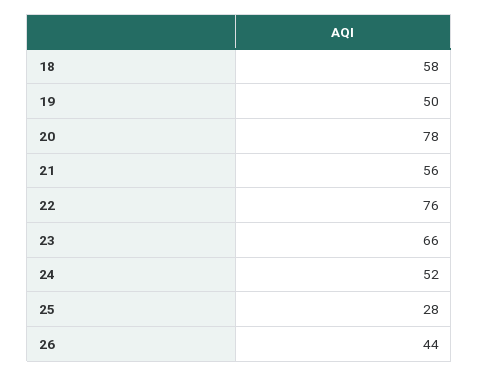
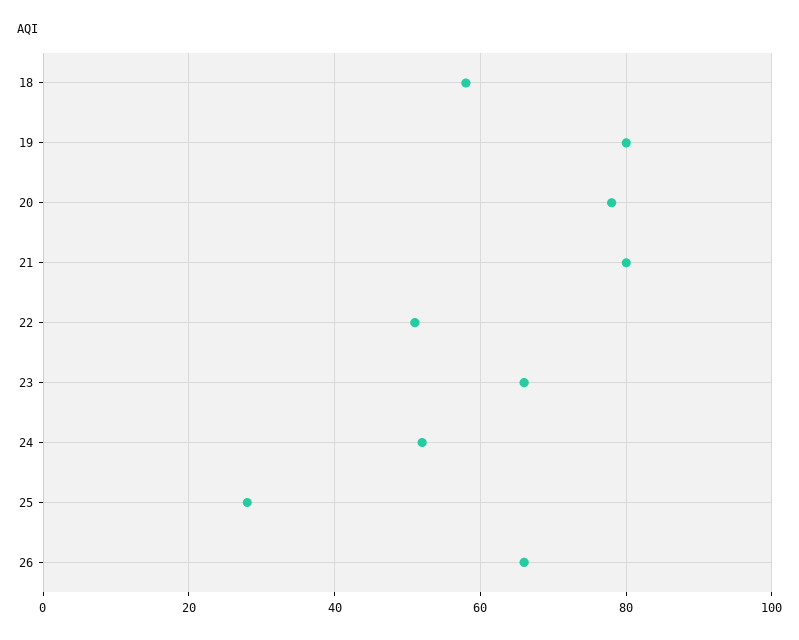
19: 50 -> 80
21: 56 -> 80
22: 76 -> 50
26: 44 -> 65

